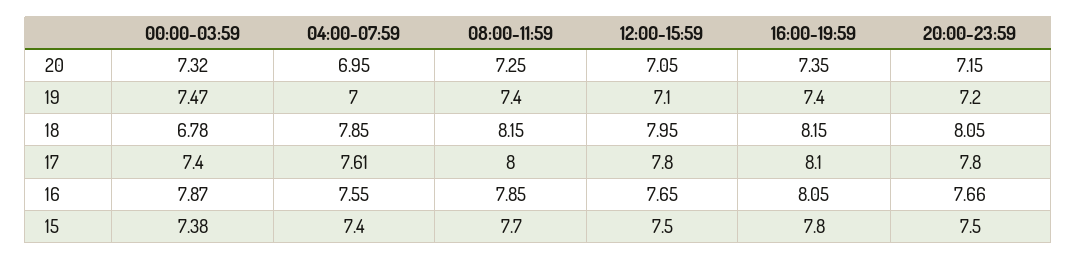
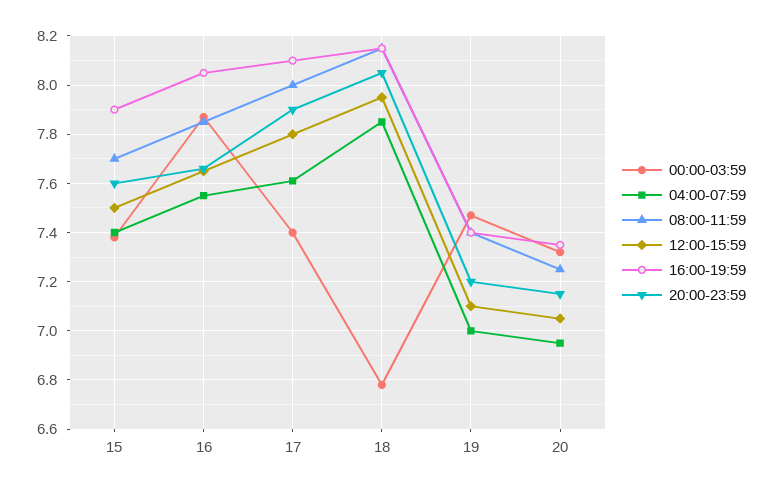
20:00-23:59, 17: 7.8 -> 7.9
16:00-19:59, 15: 7.8 -> 7.9
20:00-23:59, 15: 7.5 -> 7.6

